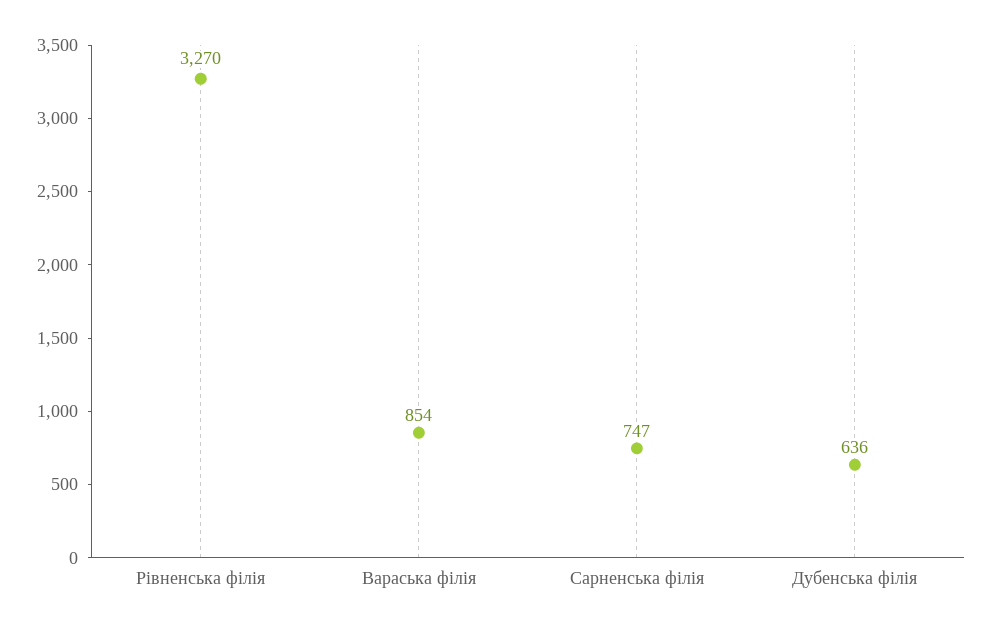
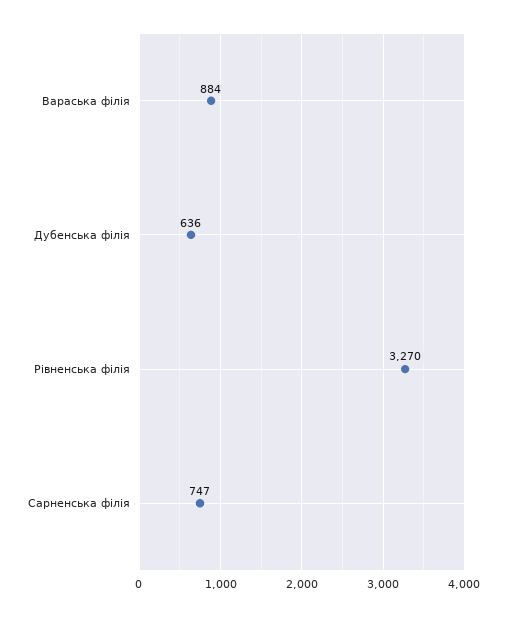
Вараська філія: 854 -> 884

